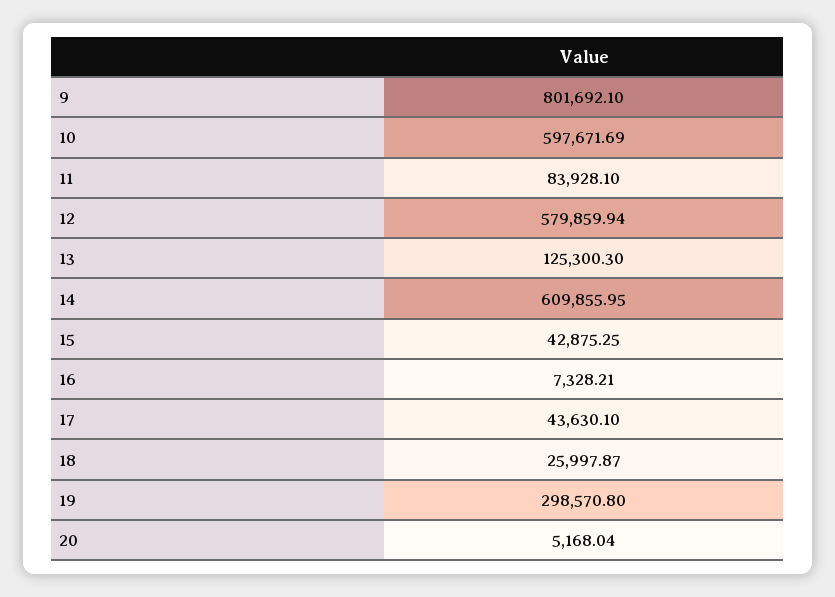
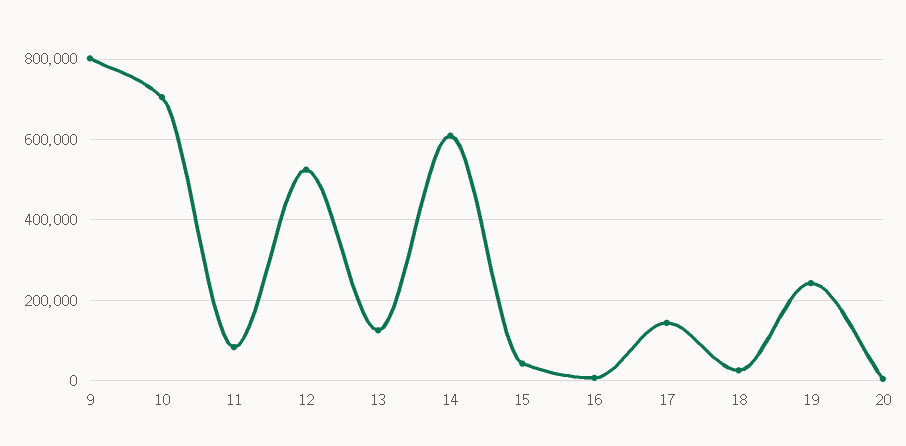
10: 597671.69 -> 700000
12: 579859.94 -> 520000
17: 43630.1 -> 140000
19: 298570.8 -> 240000

